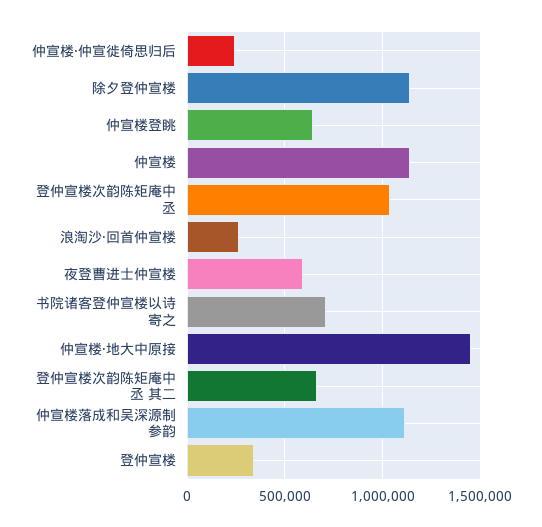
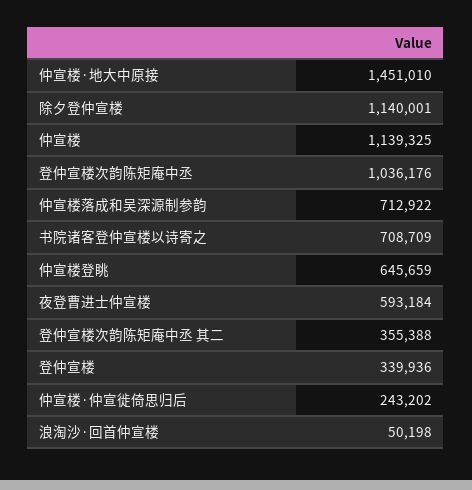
浪淘沙·回首仲宣楼: 250000 -> 50198
登仲宣楼次韵陈矩庵中丞 其二: 650000 -> 355388
仲宣楼落成和吴深源制参韵: 1100000 -> 712922

